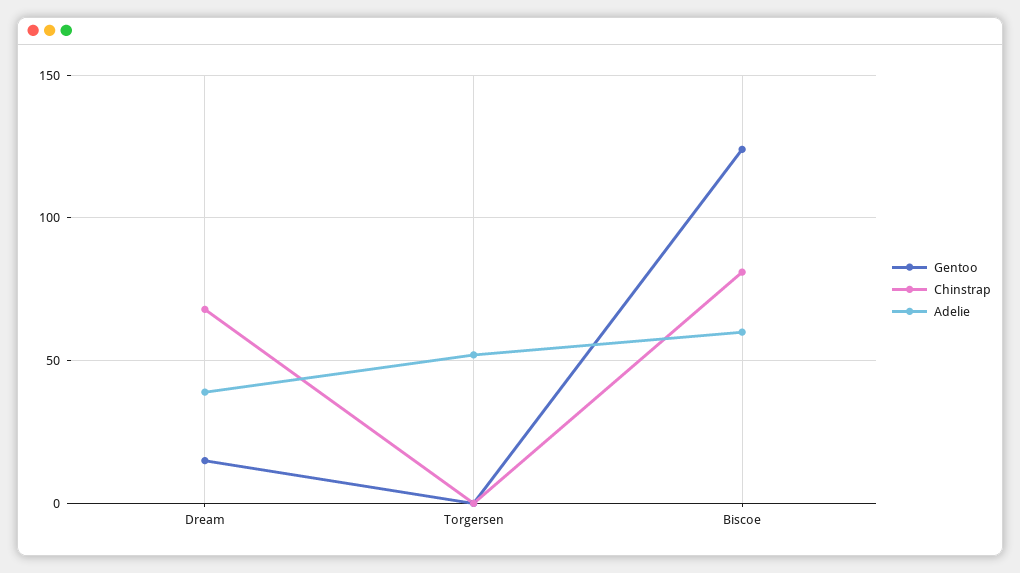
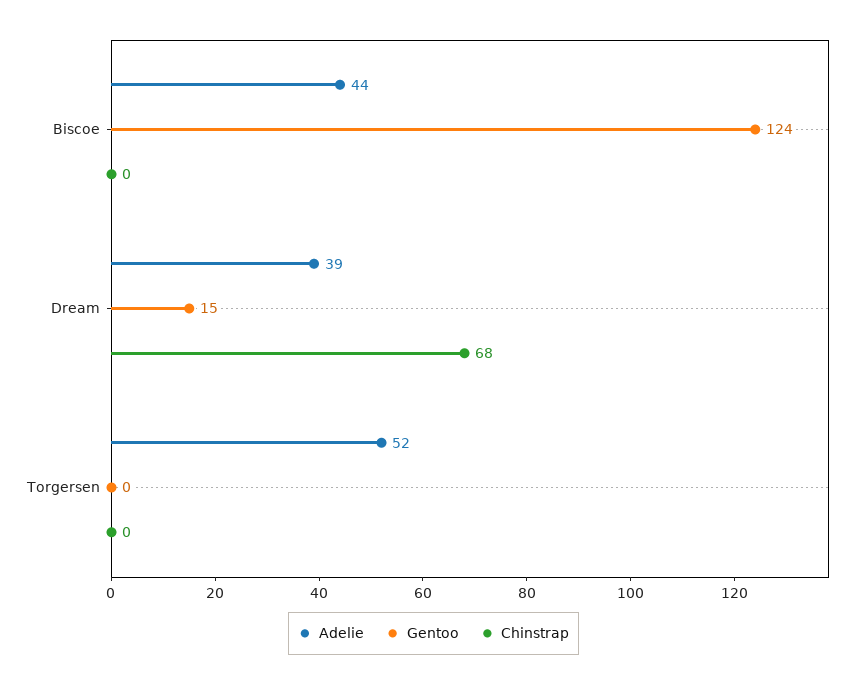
Chinstrap, Biscoe: 80 -> 0
Adelie, Biscoe: 60 -> 44

